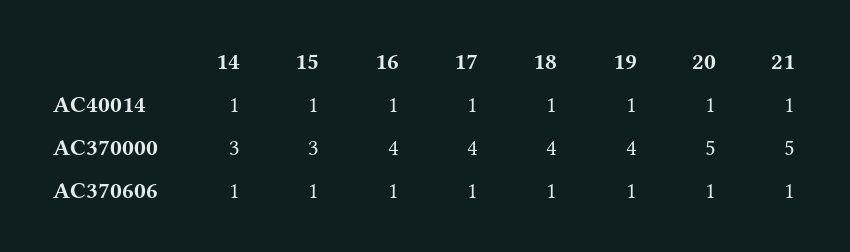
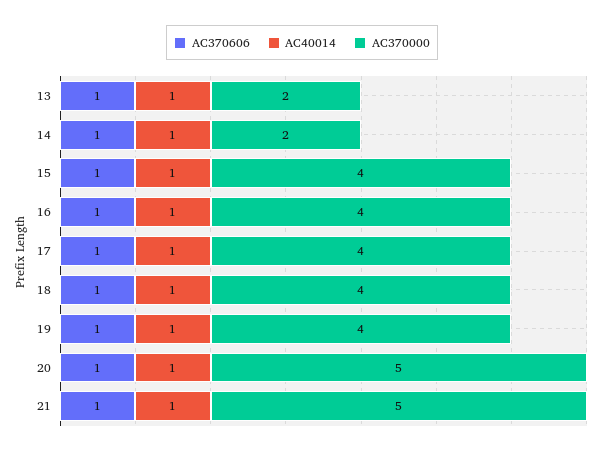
AC370000, 14: 3 -> 2
AC370000, 15: 3 -> 4
AC370606, 13: none -> 1
AC40014, 13: none -> 1
AC370000, 13: none -> 2

